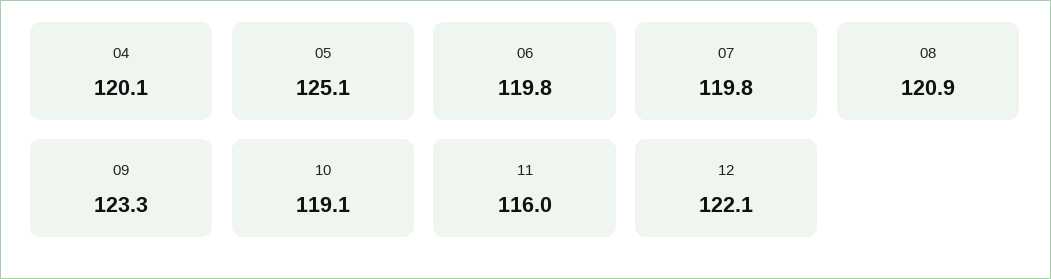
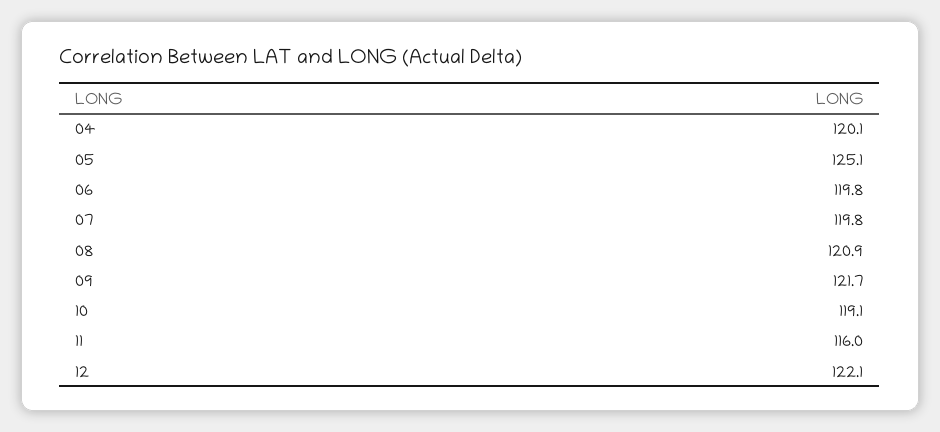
09: 123.3 -> 121.7

